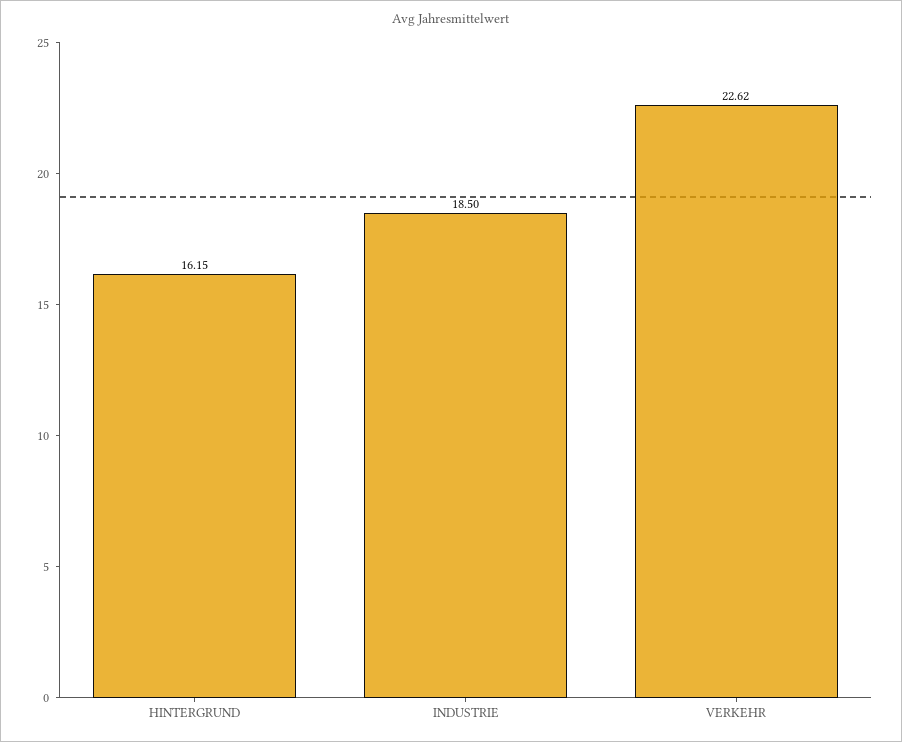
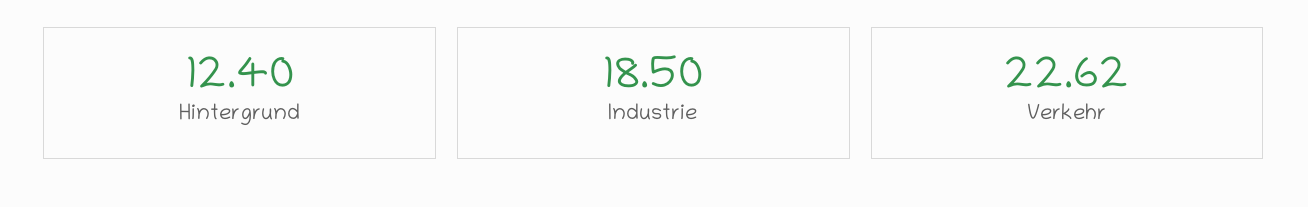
HINTERGRUND: 16.15 -> 12.4

